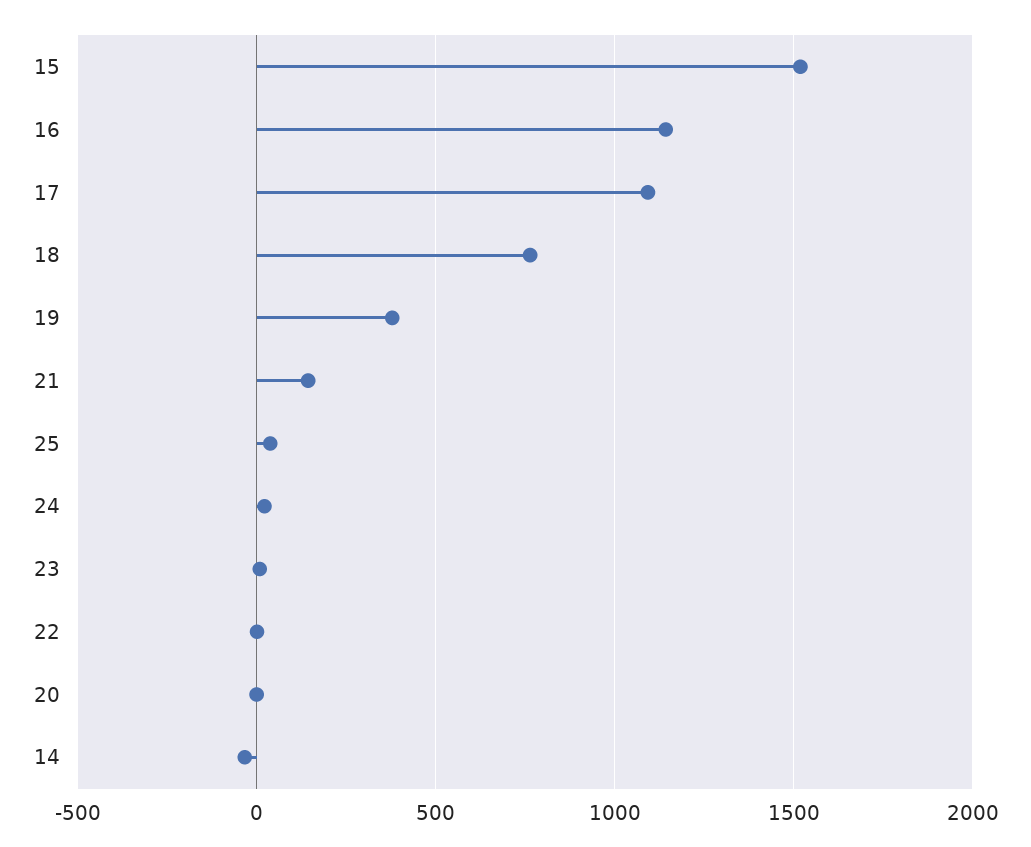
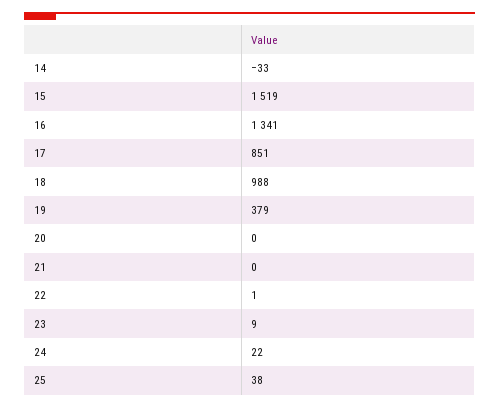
16: 1150 -> 1341
17: 1100 -> 851
18: 750 -> 988
21: 150 -> 0

